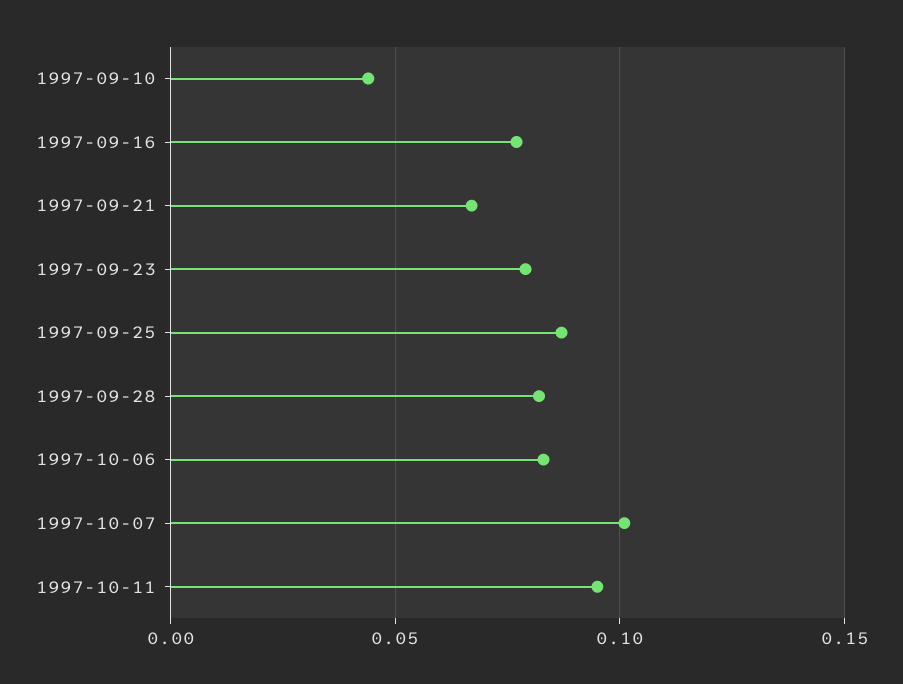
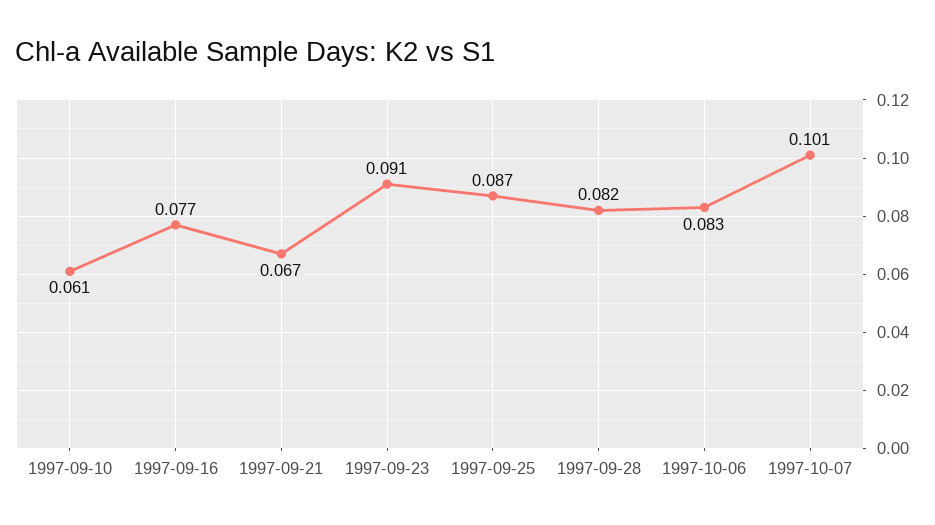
1997-09-10: 0.045 -> 0.061
1997-09-23: 0.08 -> 0.091
1997-10-11: 0.095 -> none

